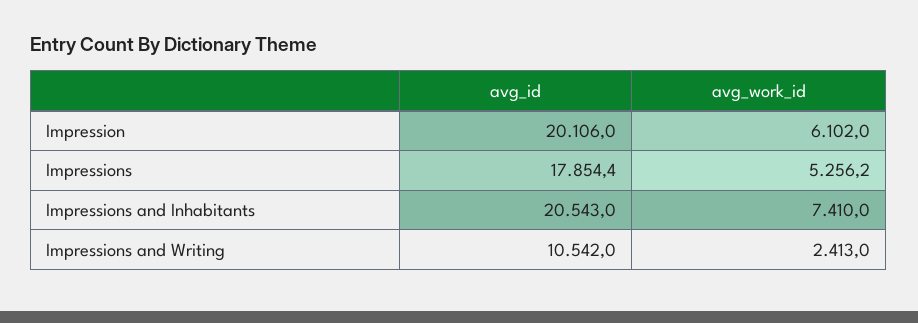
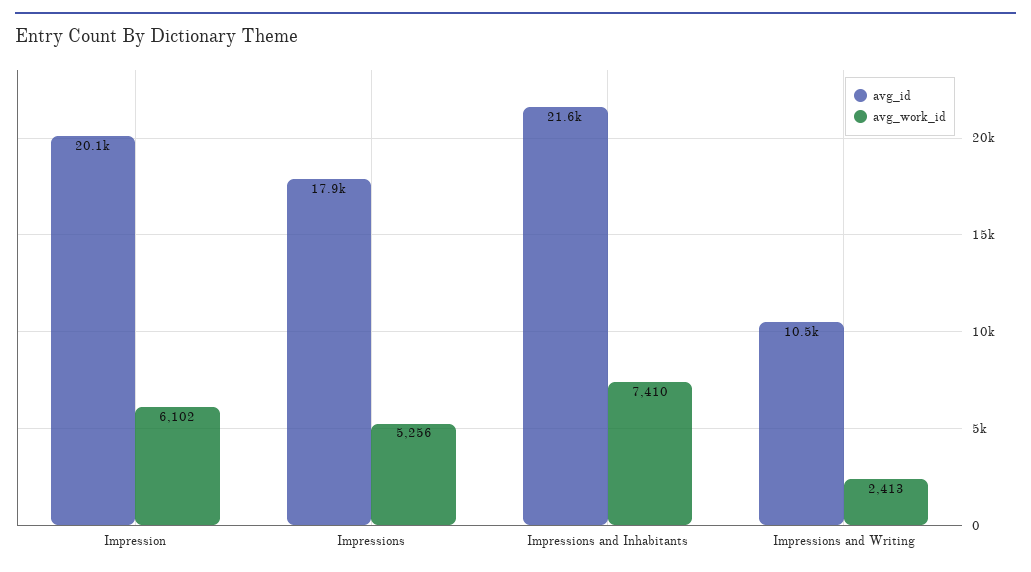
avg_id, Impressions and Inhabitants: 20543 -> 21600

